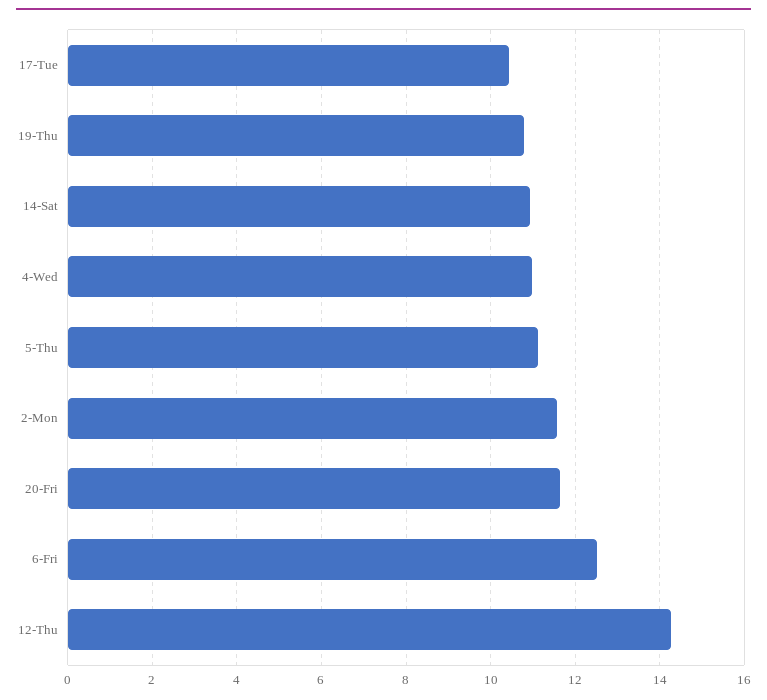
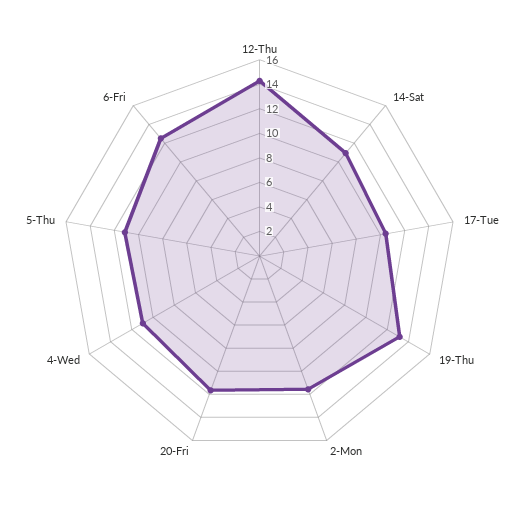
19-Thu: 10.8 -> 13

